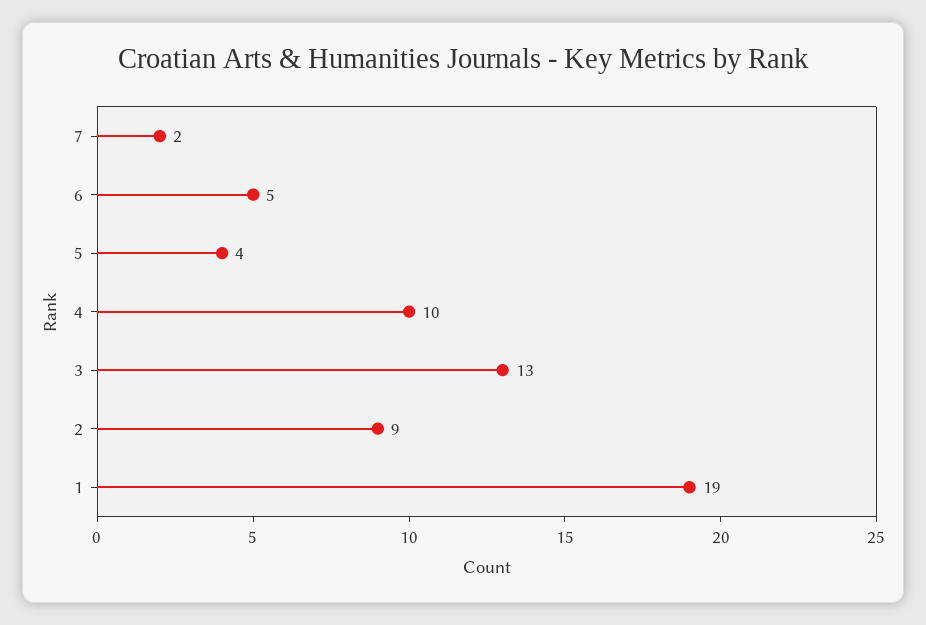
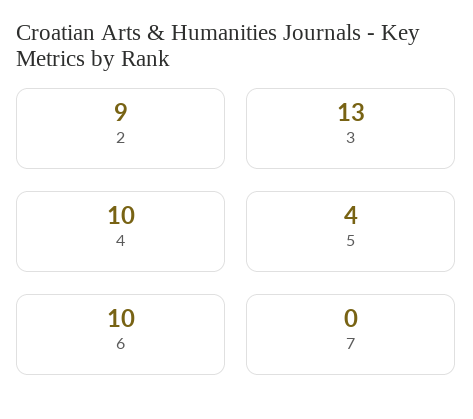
7: 2 -> 0
6: 5 -> 10
1: 19 -> none

